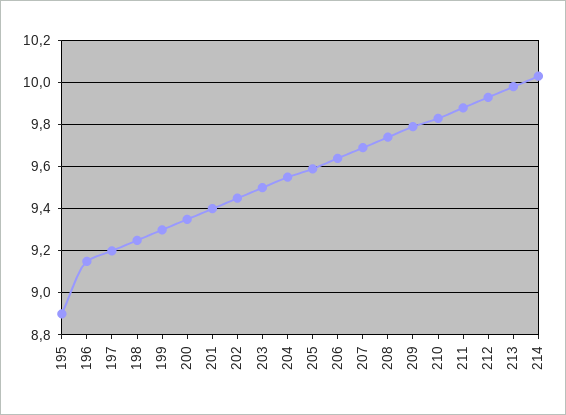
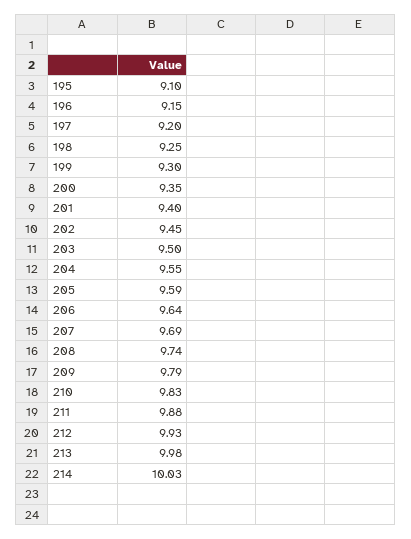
195: 8.9 -> 9.1

